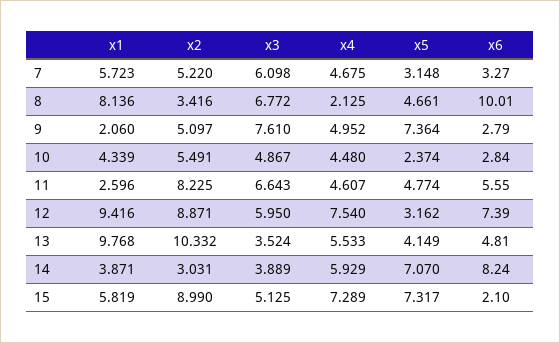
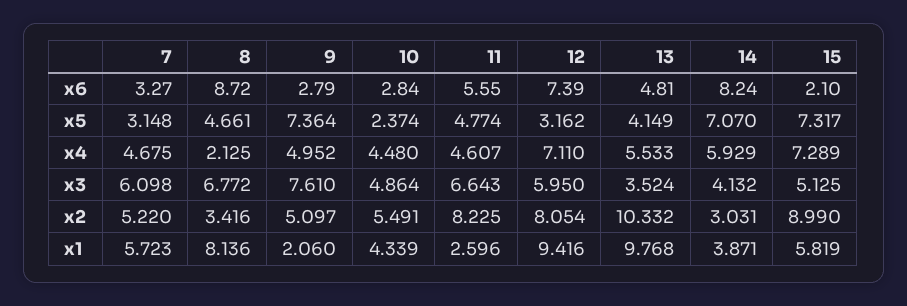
x6, 8: 10.01 -> 8.72
x3, 10: 4.867 -> 4.864
x2, 12: 8.871 -> 8.054
x4, 12: 7.54 -> 7.11
x3, 14: 3.889 -> 4.132

